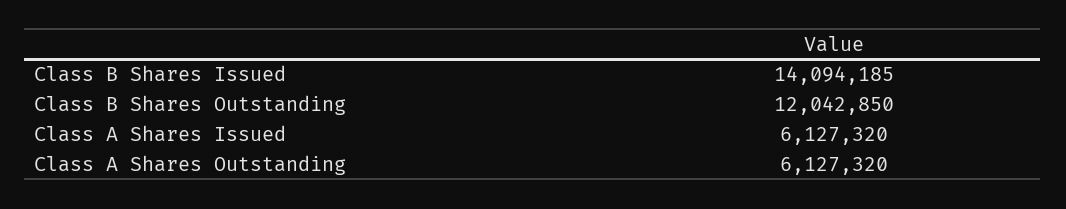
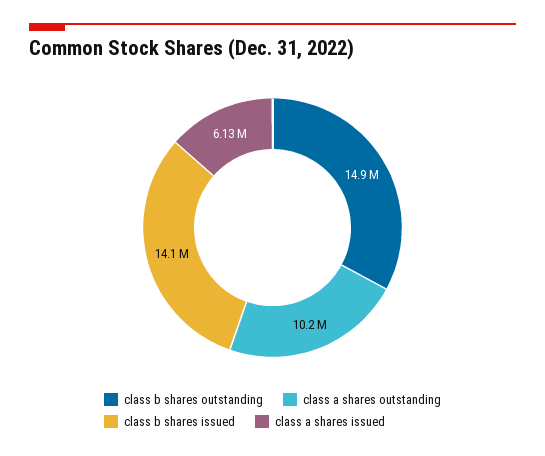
Class B Shares Outstanding: 12042850 -> 14900000
Class A Shares Outstanding: 6127320 -> 10200000

